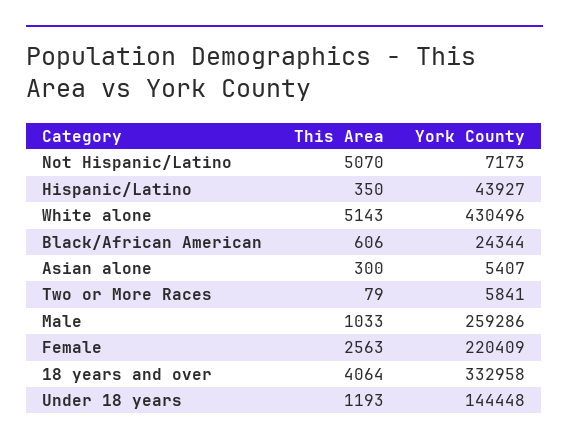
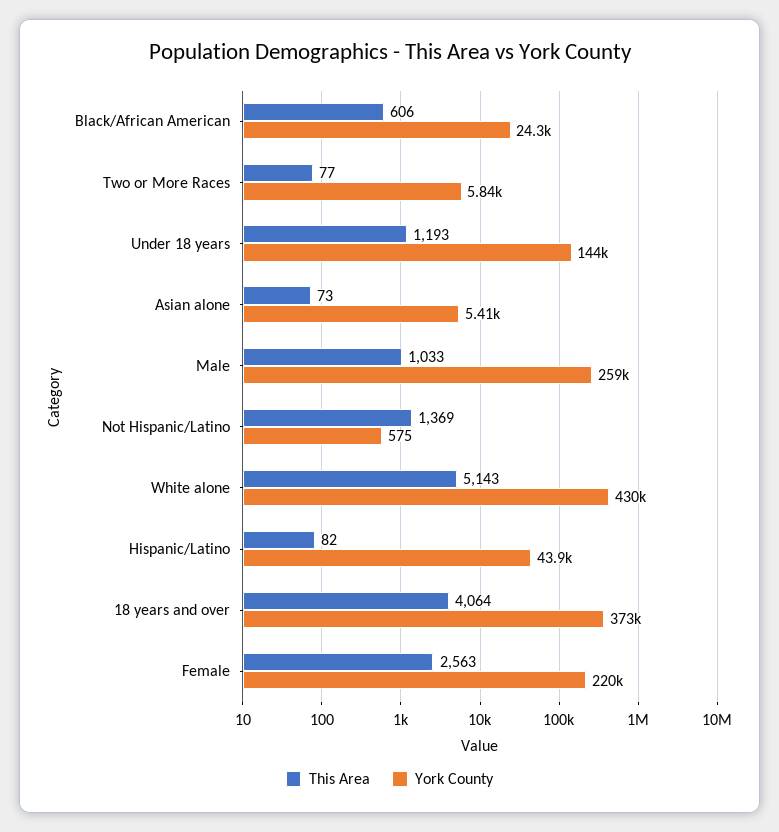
This Area, Not Hispanic/Latino: 5070 -> 1369
York County, Not Hispanic/Latino: 7173 -> 575
This Area, Hispanic/Latino: 350 -> 82
This Area, Asian alone: 300 -> 73
This Area, Two or More Races: 79 -> 77
York County, 18 years and over: 332958 -> 373000

